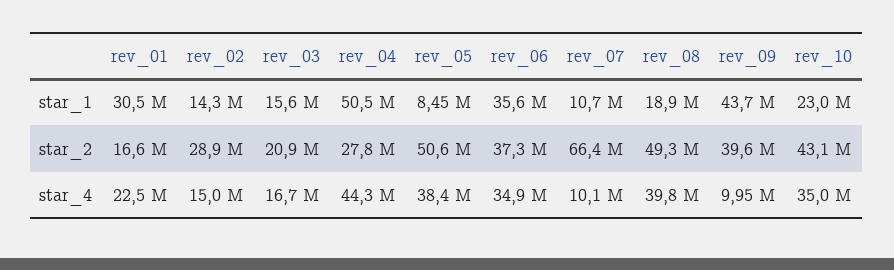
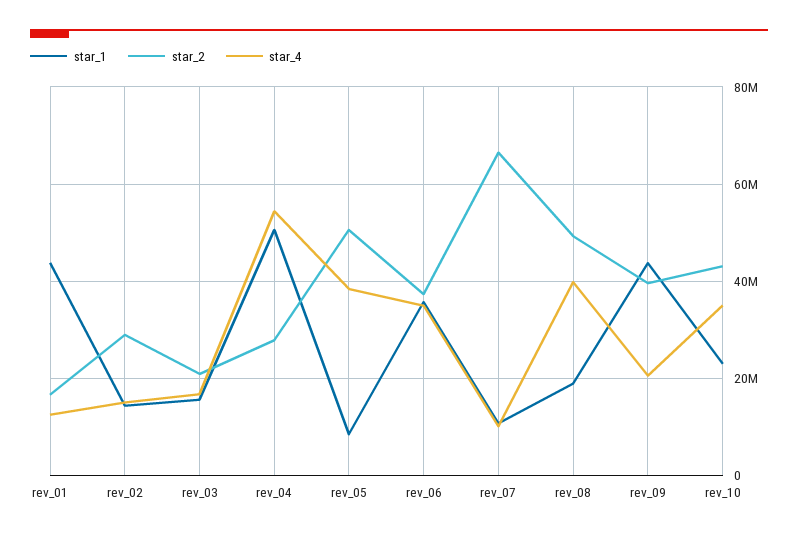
star_1, rev_01: 30500000 -> 44000000
star_4, rev_01: 22500000 -> 12000000
star_4, rev_04: 44300000 -> 54000000
star_4, rev_09: 9950000 -> 20000000

